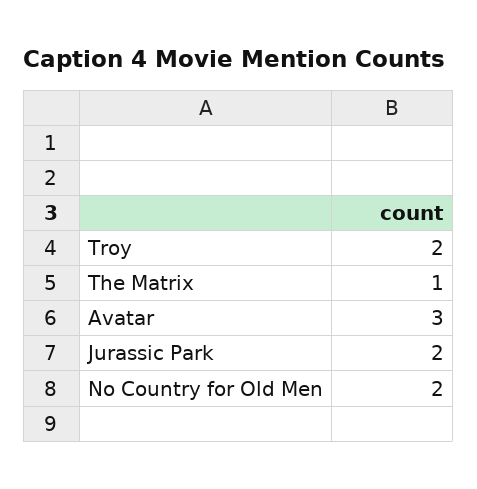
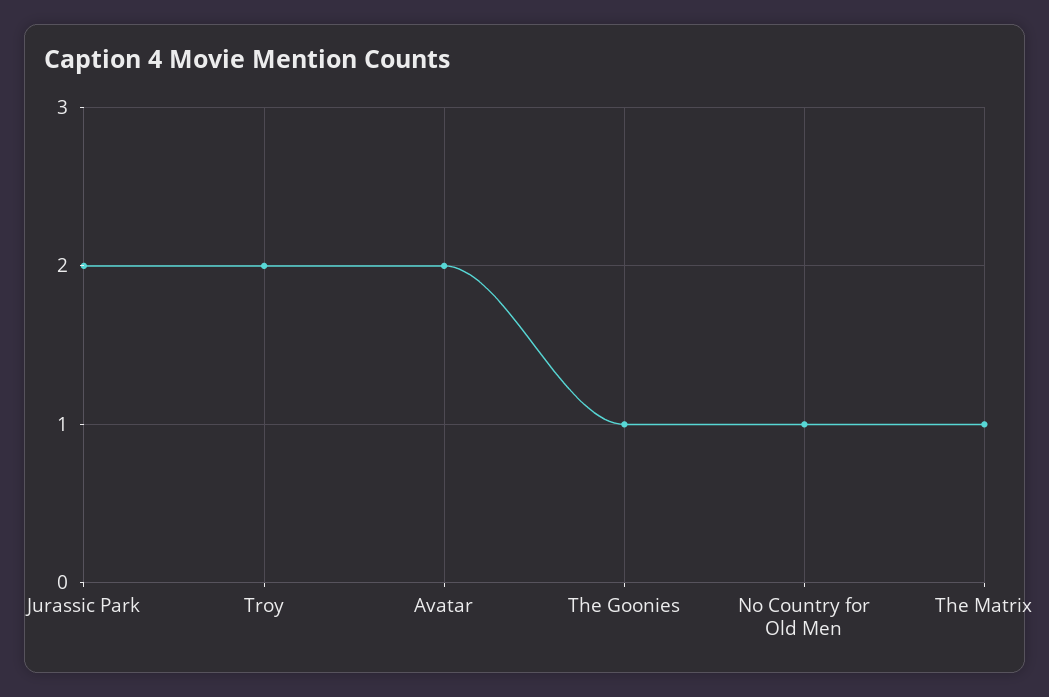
Avatar: 3 -> 2
No Country for Old Men: 2 -> 1
The Goonies: none -> 1

